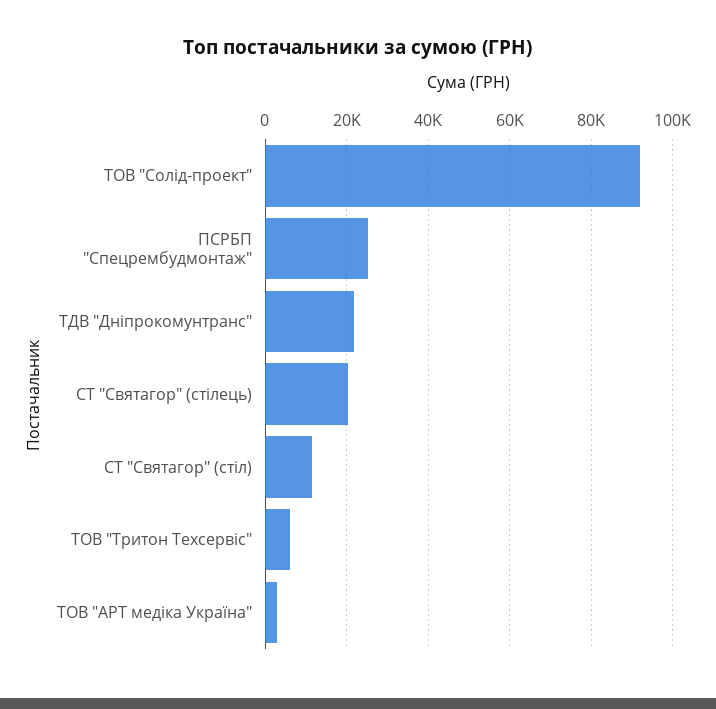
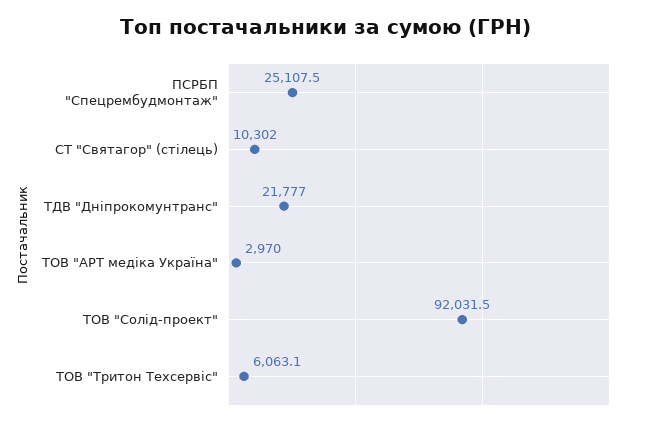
СТ "Святагор" (стілець): 20000 -> 10302
СТ "Святагор" (стіл): 12000 -> none

